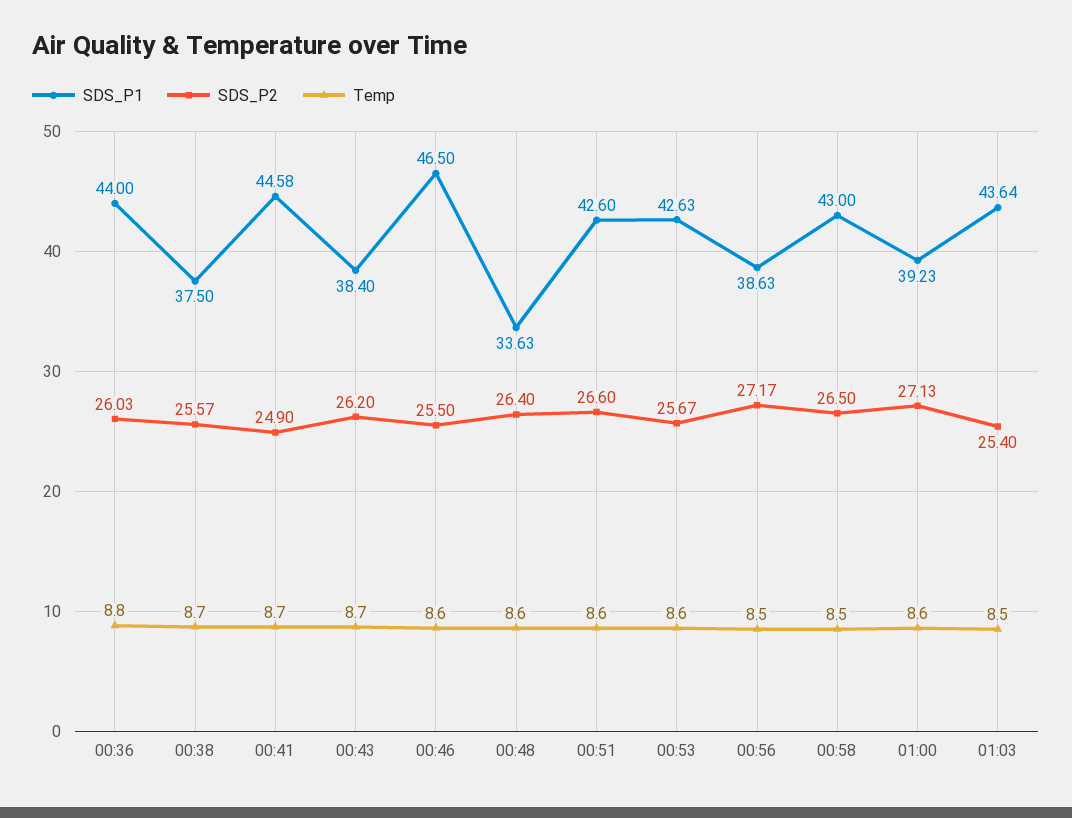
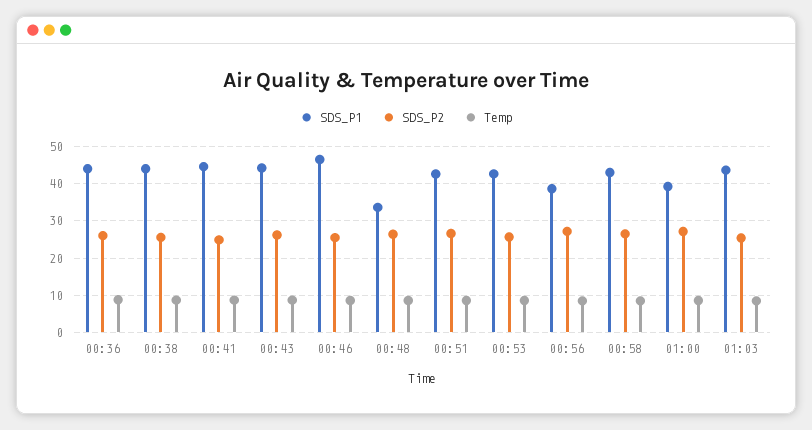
SDS_P1, 00:38: 37.5 -> 44
SDS_P1, 00:43: 38.4 -> 44

